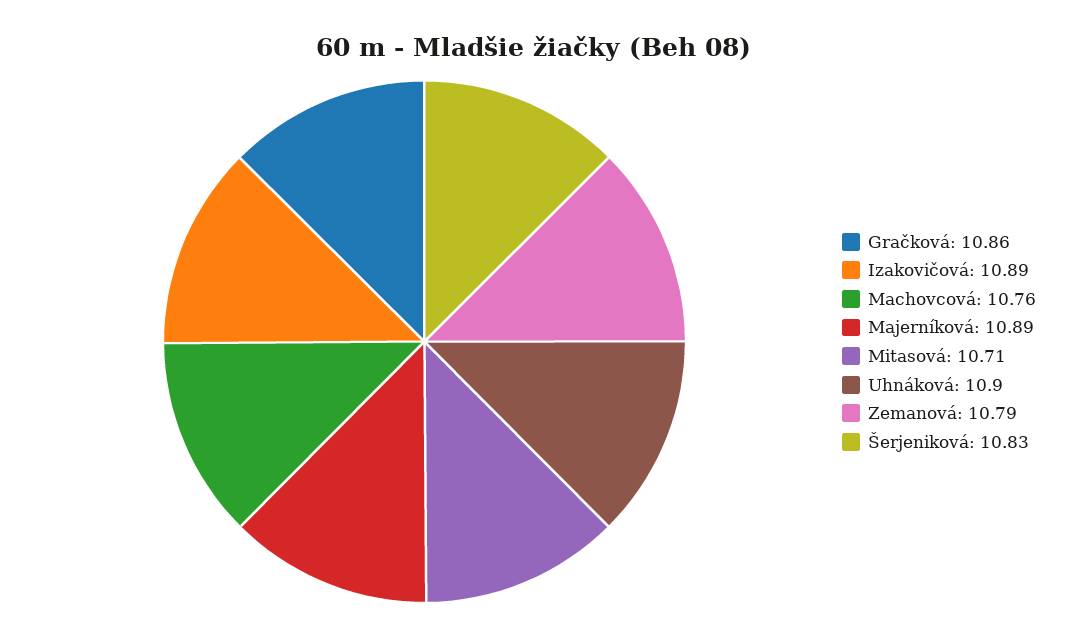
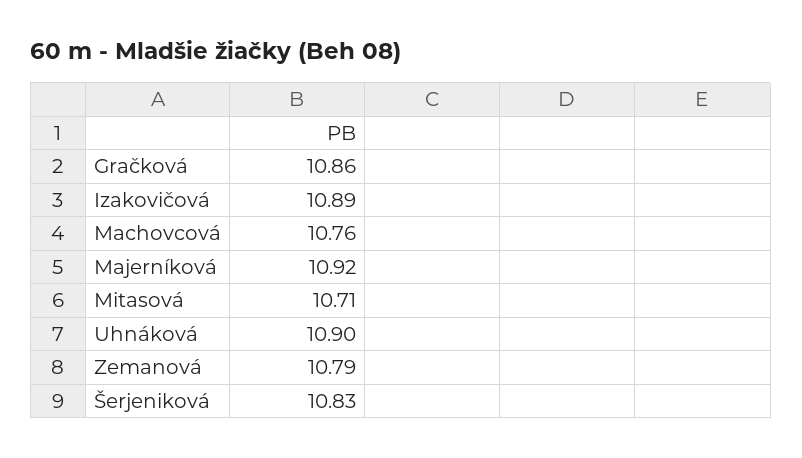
Majerníková: 10.89 -> 10.92

